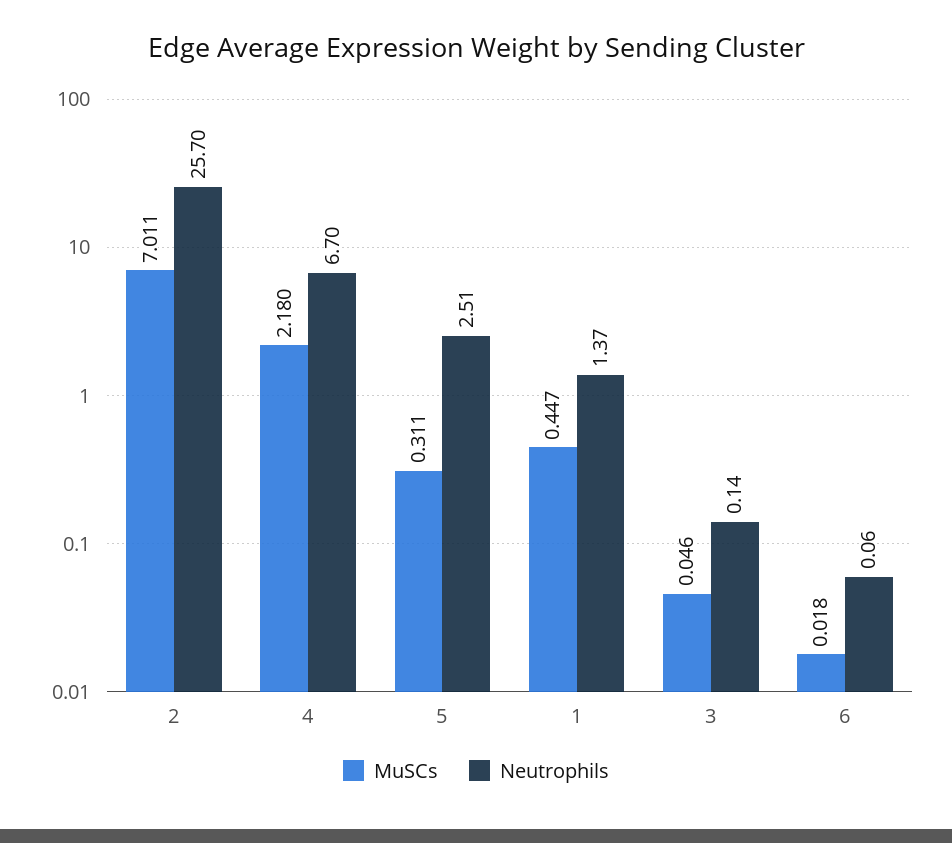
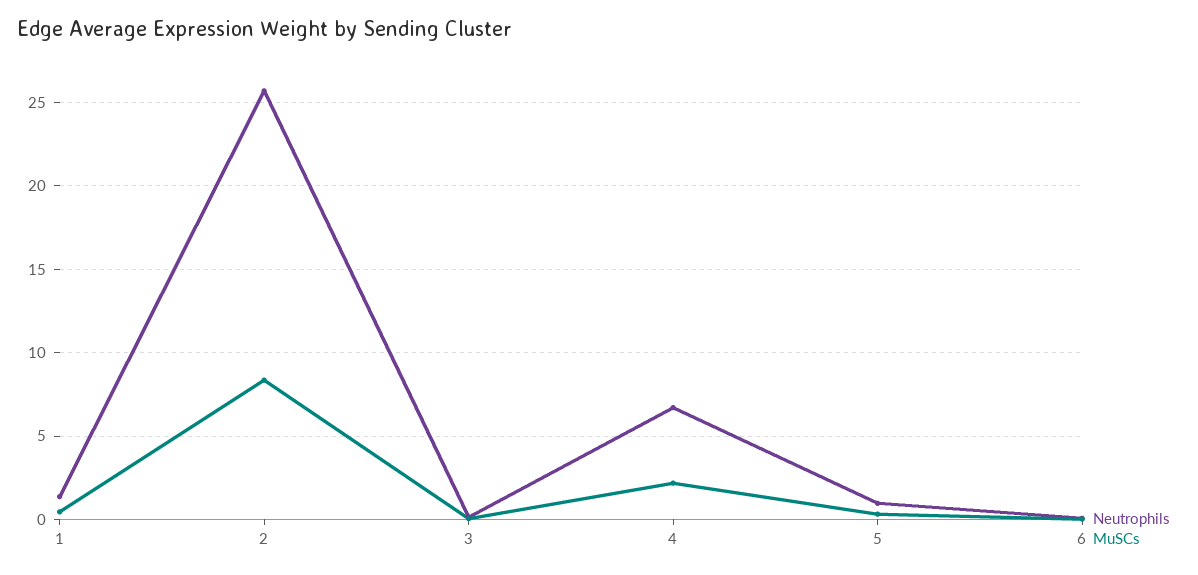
MuSCs, 2: 7.011 -> 8.5
Neutrophils, 5: 2.51 -> 1

